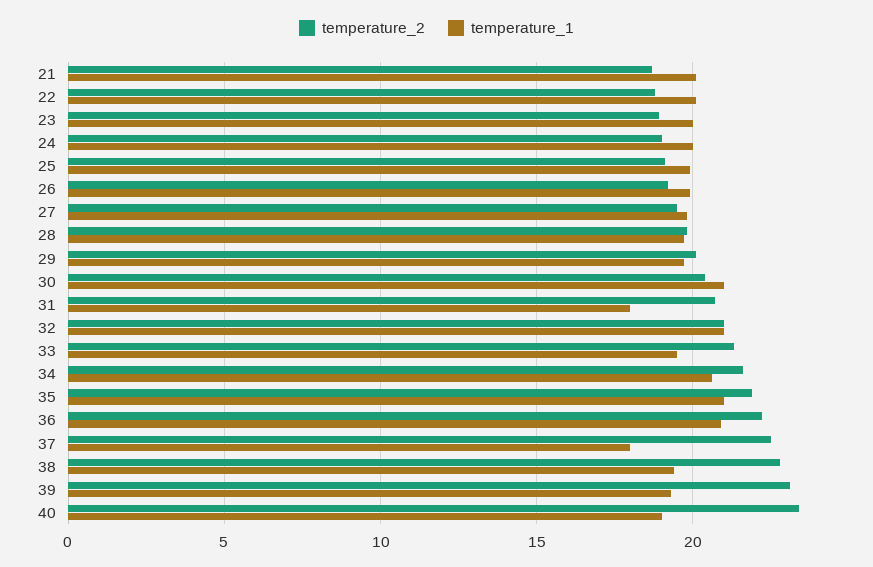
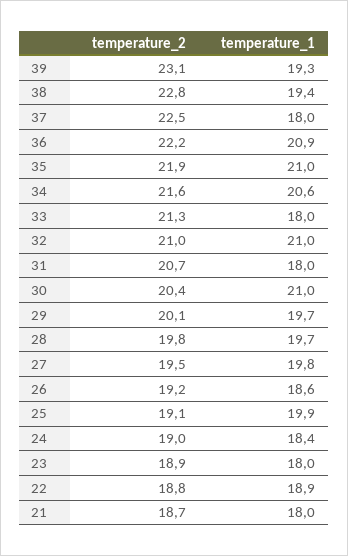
temperature_1, 21: 20 -> 18
temperature_1, 22: 20 -> 18.9
temperature_1, 23: 20 -> 18
temperature_1, 24: 20 -> 18.4
temperature_1, 26: 20 -> 18.6
temperature_1, 33: 19.5 -> 18
temperature_2, 40: 23.5 -> none
temperature_1, 40: 19 -> none

